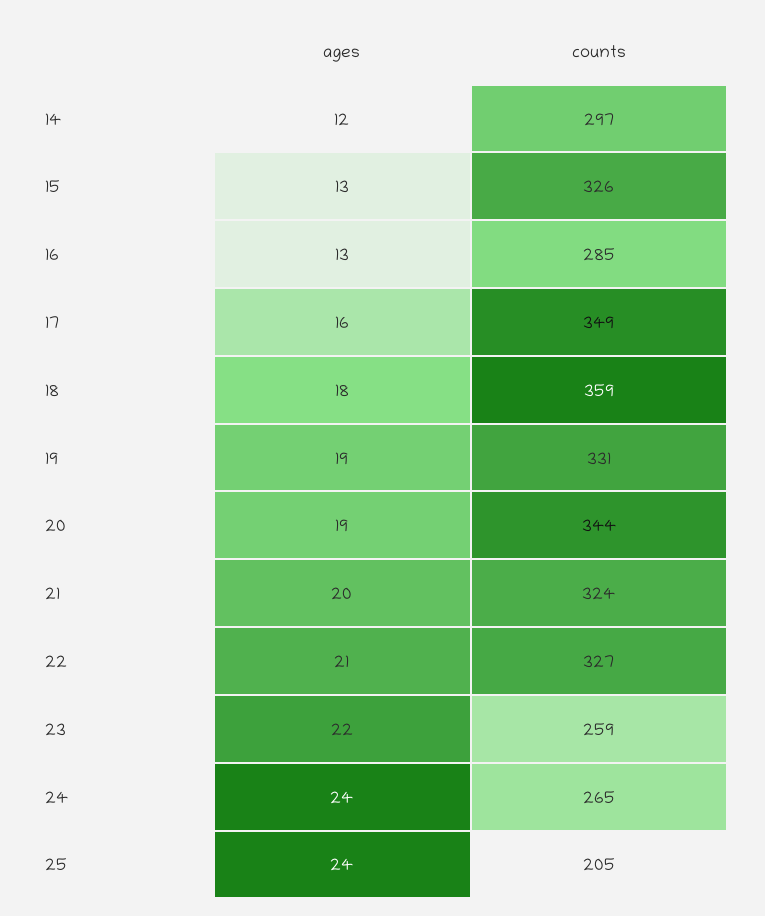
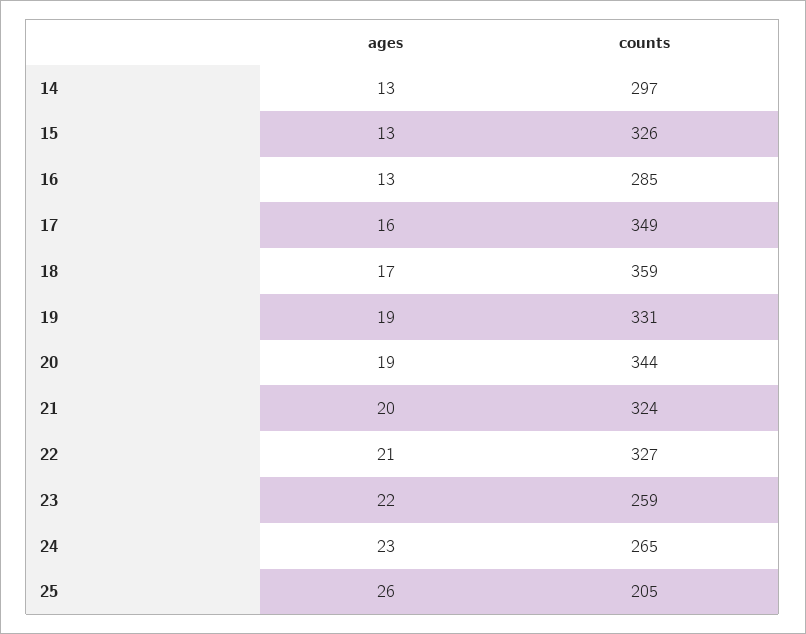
ages, 14: 12 -> 13
ages, 18: 18 -> 17
ages, 24: 24 -> 23
ages, 25: 24 -> 26

